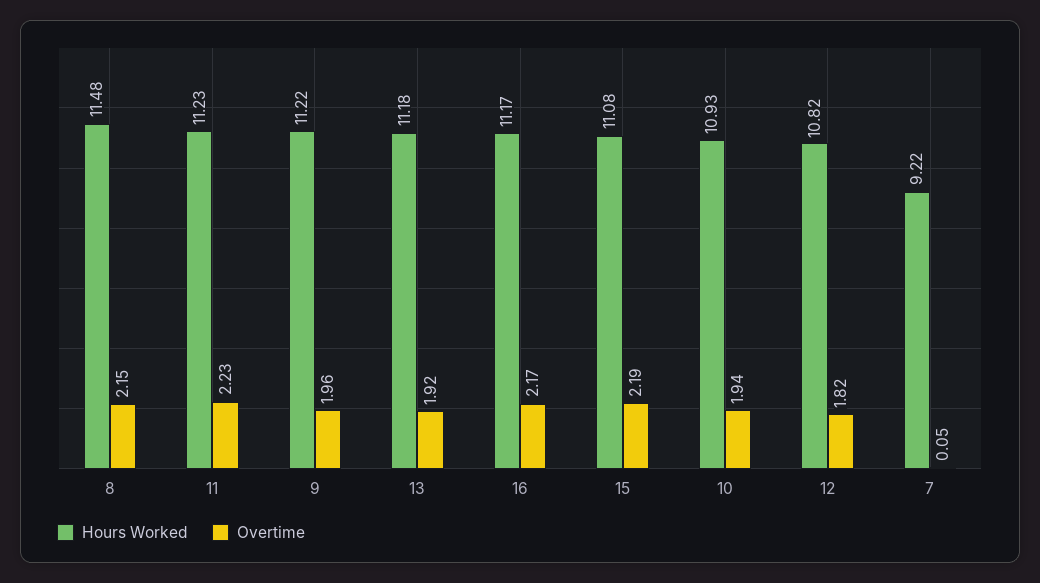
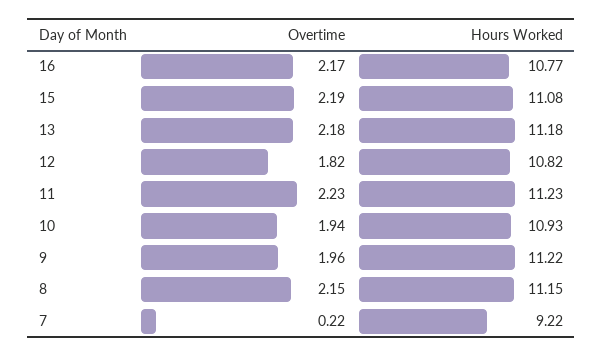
Hours Worked, 8: 11.48 -> 11.15
Overtime, 13: 1.92 -> 2.18
Hours Worked, 16: 11.17 -> 10.77
Overtime, 7: 0.05 -> 0.22

